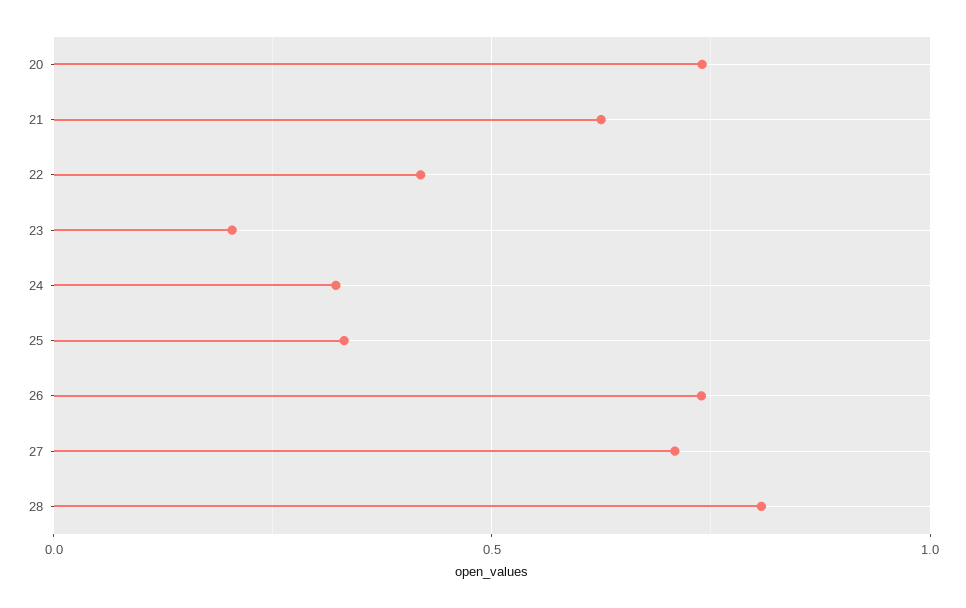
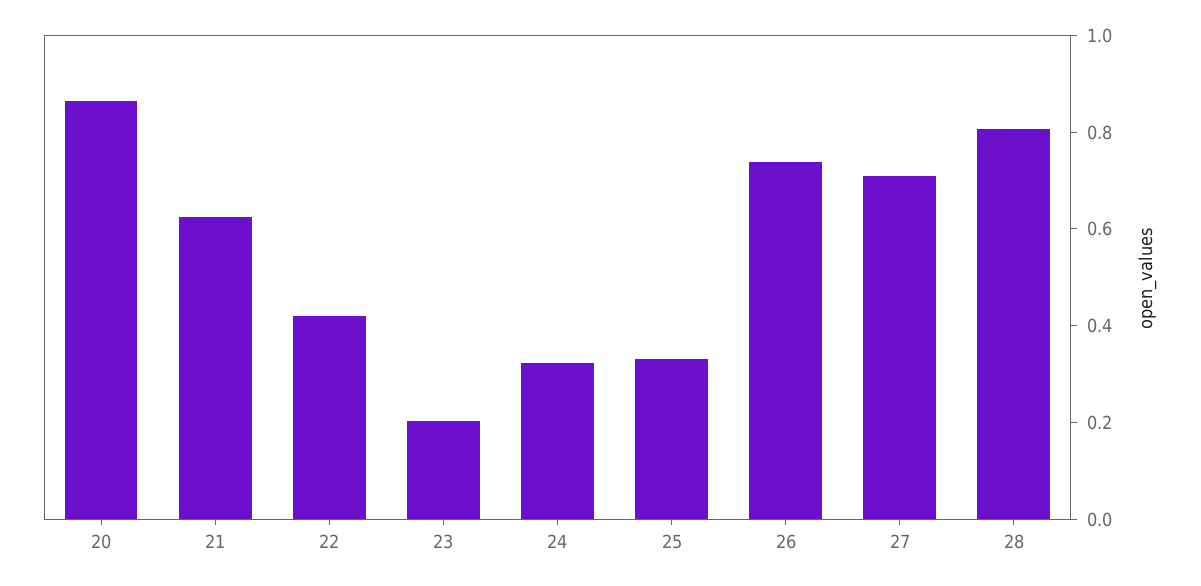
20: 0.75 -> 0.85

